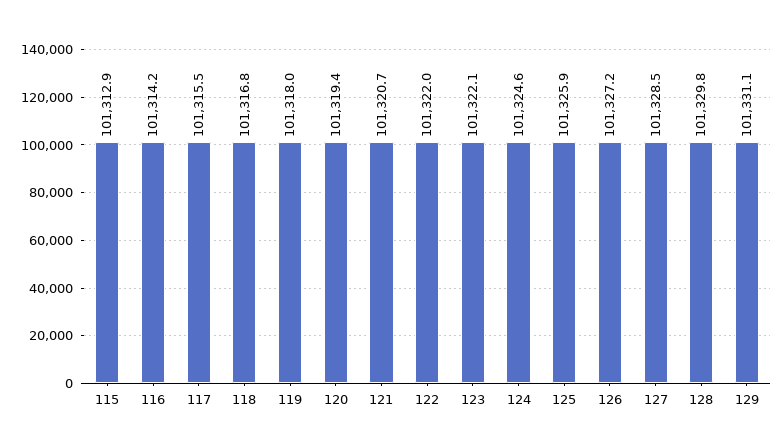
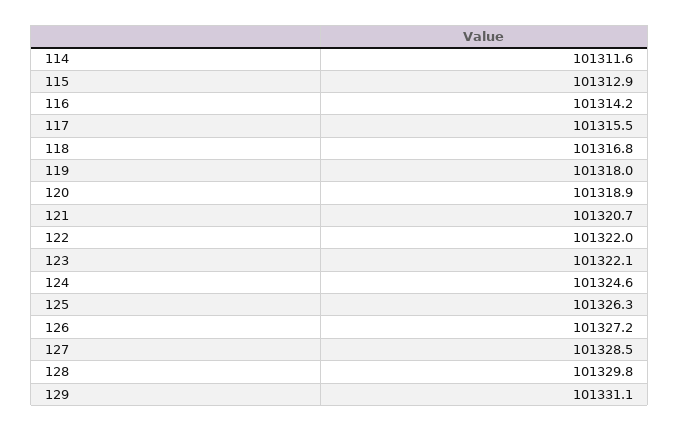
120: 101319.4 -> 101318.9
125: 101325.9 -> 101326.3
114: none -> 101311.6

